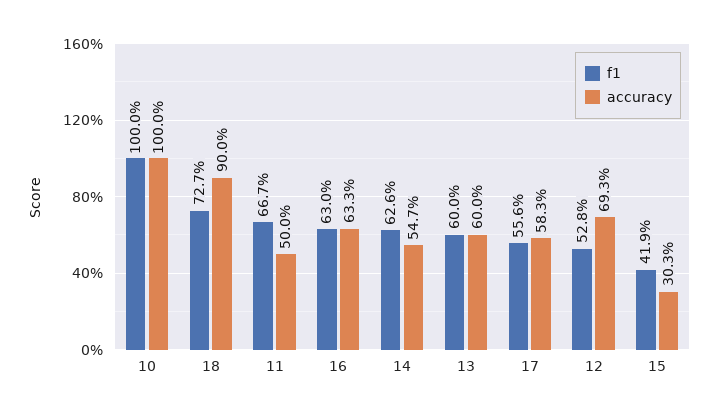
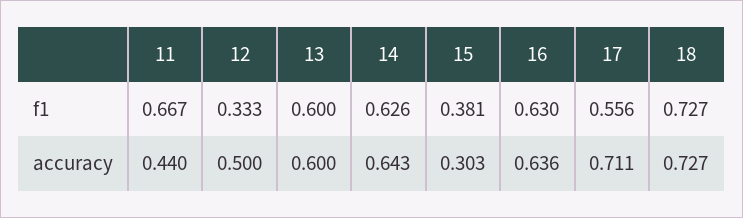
f1, 10: 1 -> none
accuracy, 10: 1 -> none
accuracy, 18: 0.9 -> 0.727
accuracy, 11: 0.5 -> 0.44
accuracy, 16: 0.633 -> 0.636
accuracy, 14: 0.547 -> 0.643
accuracy, 17: 0.583 -> 0.711
f1, 12: 0.528 -> 0.333
accuracy, 12: 0.693 -> 0.5
f1, 15: 0.419 -> 0.381

